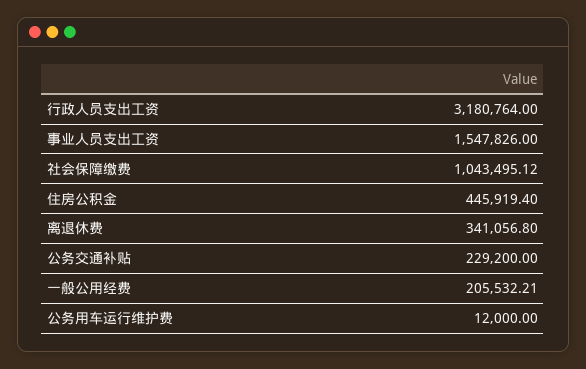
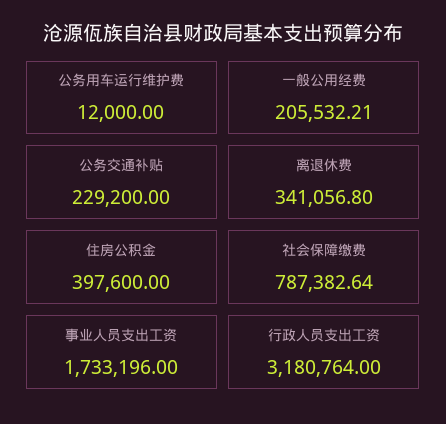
事业人员支出工资: 1547826 -> 1733196
社会保障缴费: 1043495.12 -> 787382.64
住房公积金: 445919.4 -> 397600

